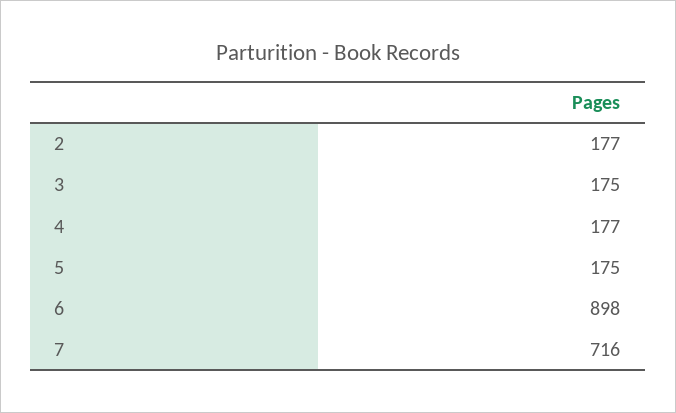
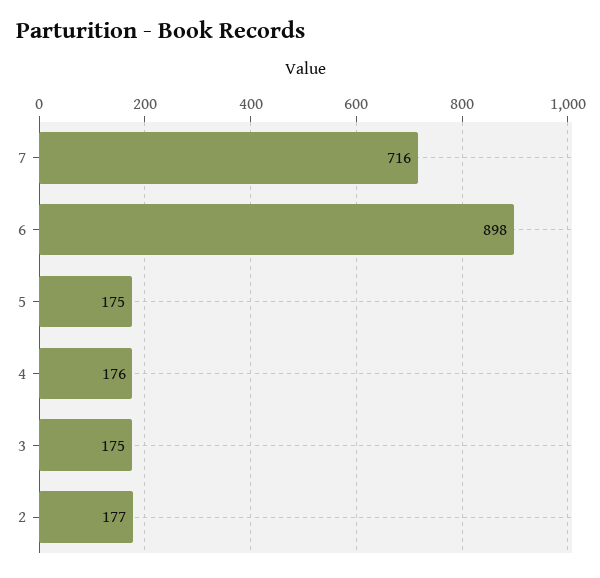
4: 177 -> 176

